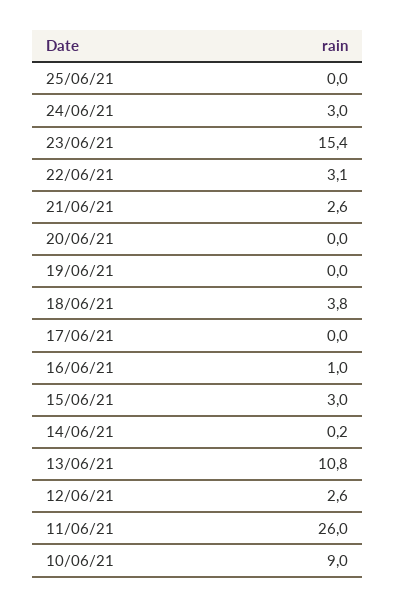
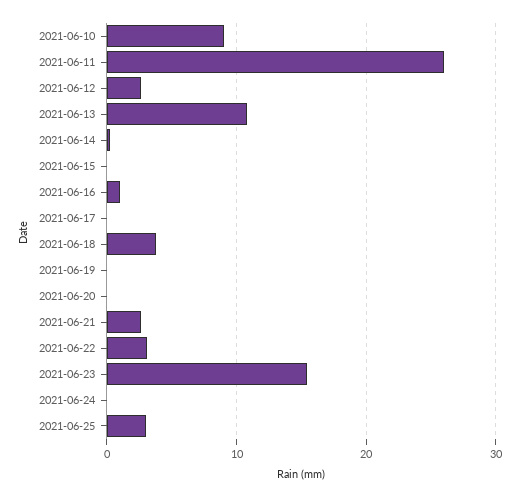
25/06/21: 0 -> 3
24/06/21: 3 -> 0
15/06/21: 3 -> 0

